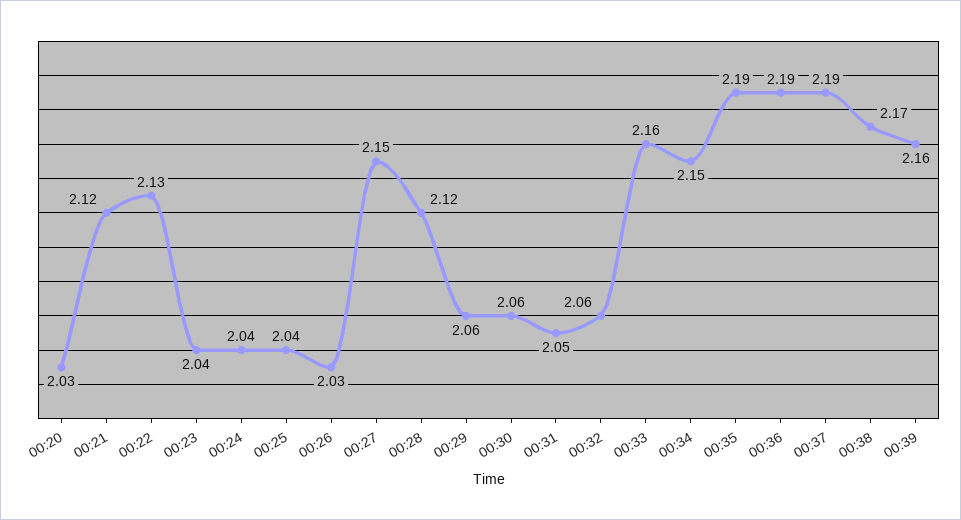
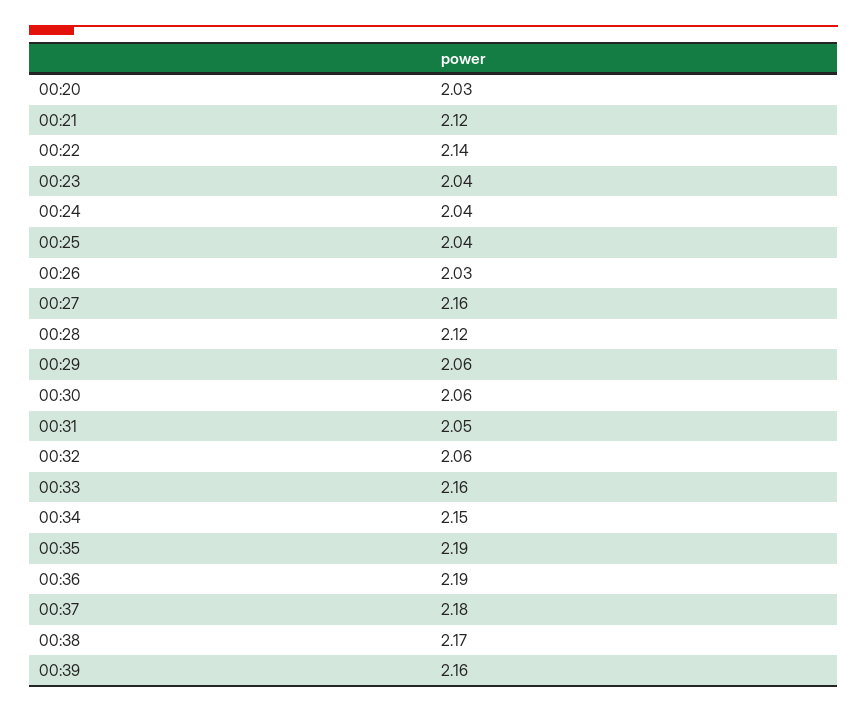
00:22: 2.13 -> 2.14
00:27: 2.15 -> 2.16
00:37: 2.19 -> 2.18

